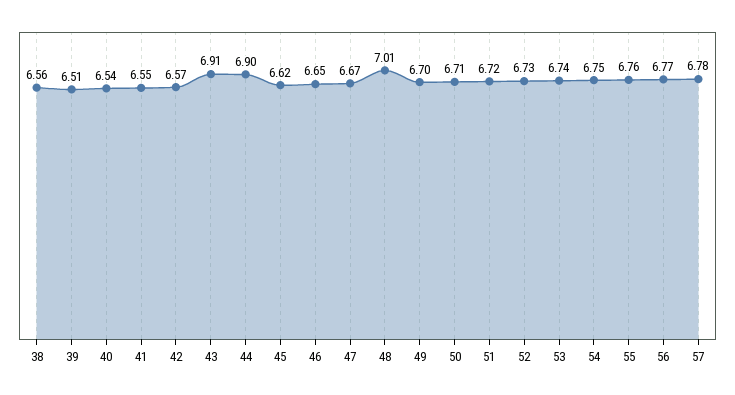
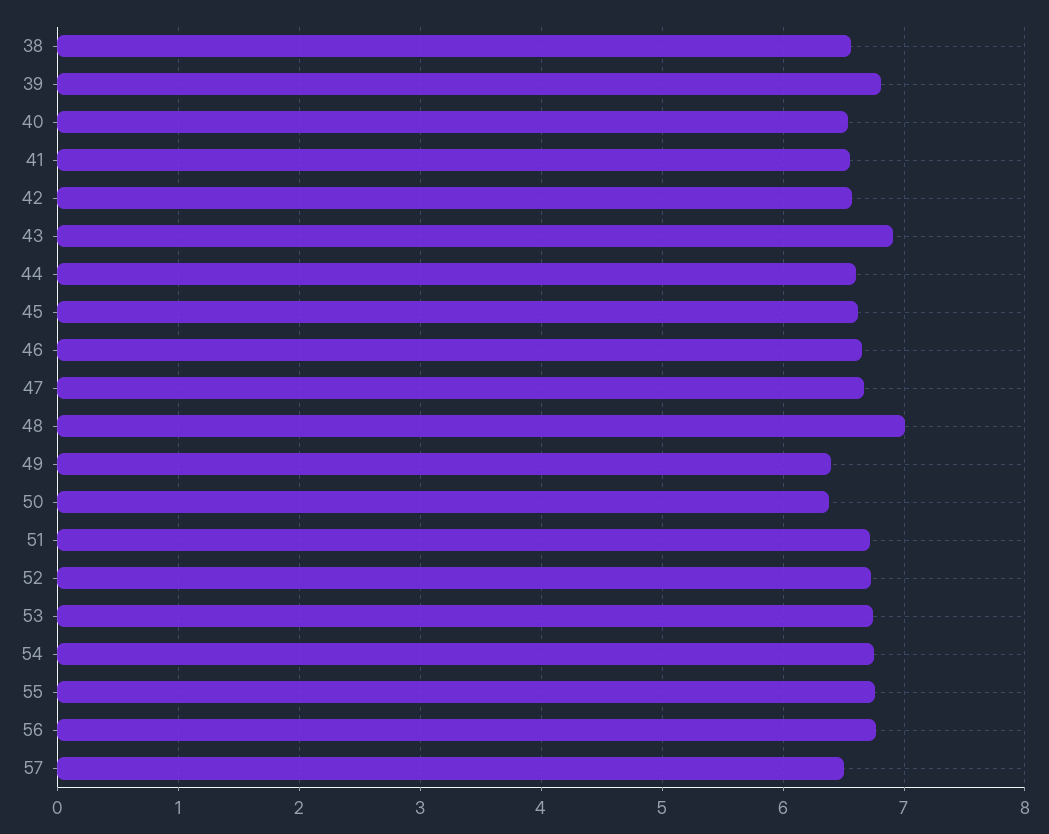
39: 6.51 -> 6.8
44: 6.9 -> 6.6
49: 6.7 -> 6.4
50: 6.71 -> 6.4
57: 6.78 -> 6.5

